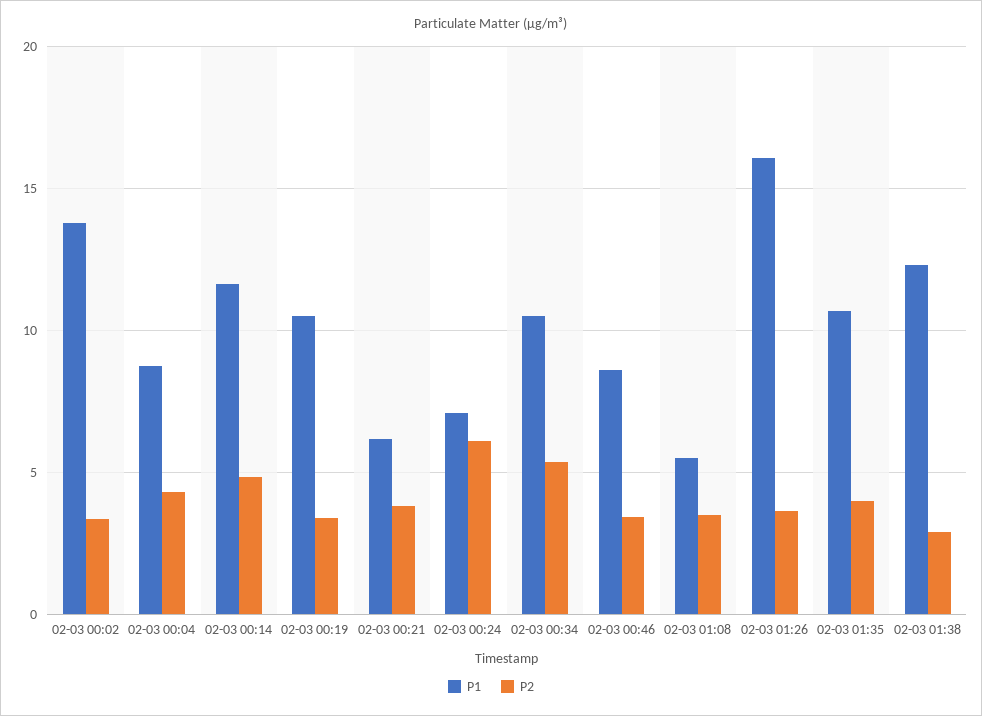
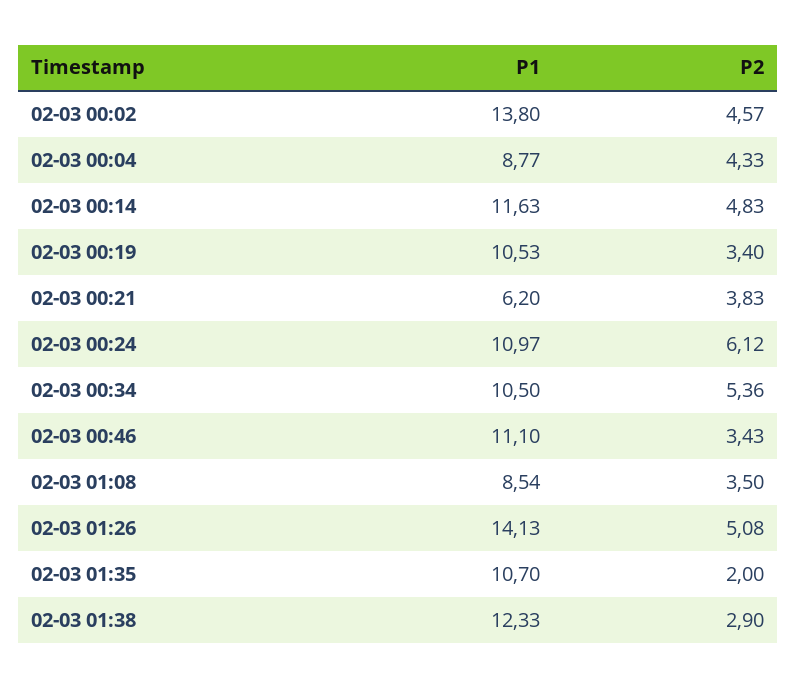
P2, 02-03 00:02: 3.5 -> 4.57
P1, 02-03 00:24: 7 -> 10.97
P1, 02-03 00:46: 8.5 -> 11.1
P1, 02-03 01:08: 5.5 -> 8.54
P1, 02-03 01:26: 16 -> 14.13
P2, 02-03 01:26: 3.5 -> 5.08
P2, 02-03 01:35: 4 -> 2

